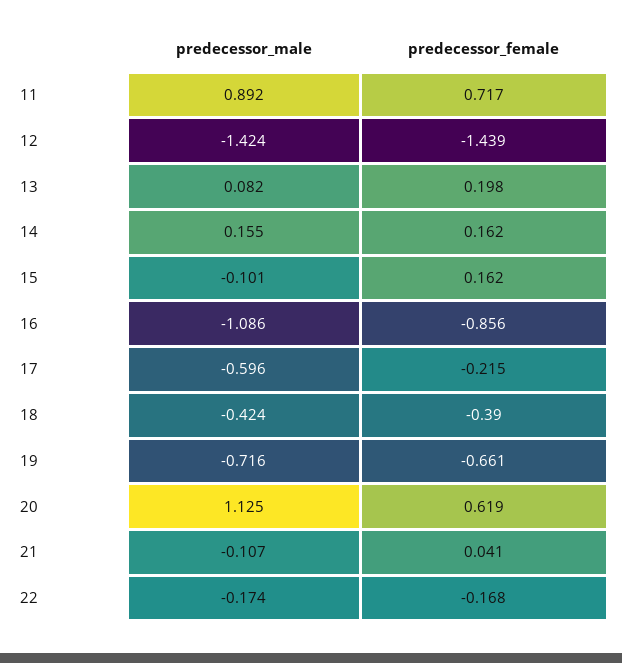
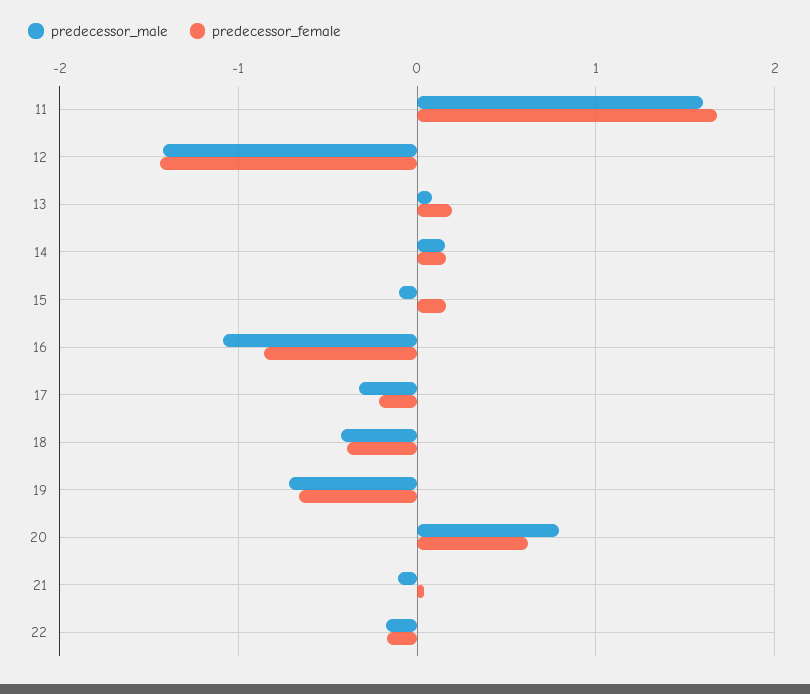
predecessor_male, 11: 0.892 -> 1.6
predecessor_female, 11: 0.717 -> 1.7
predecessor_male, 17: -0.596 -> -0.3
predecessor_male, 20: 1.125 -> 0.8

